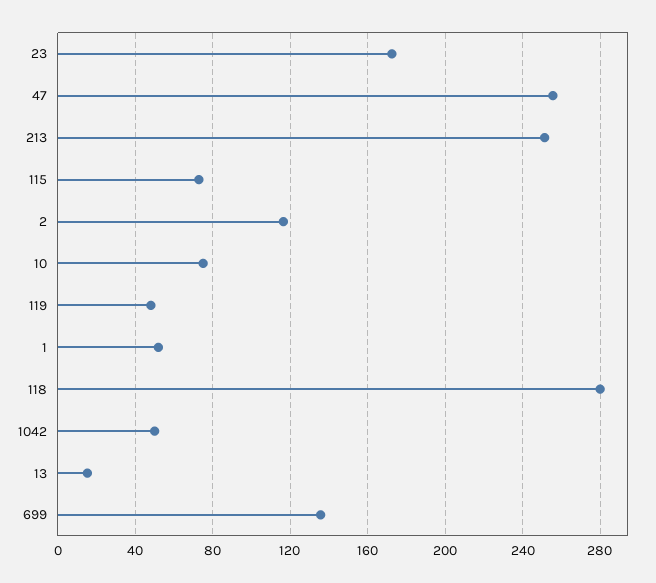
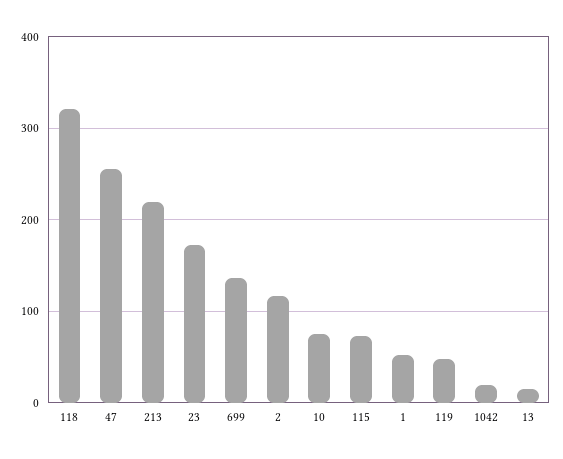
213: 250 -> 220
118: 280 -> 320
1042: 50 -> 20

